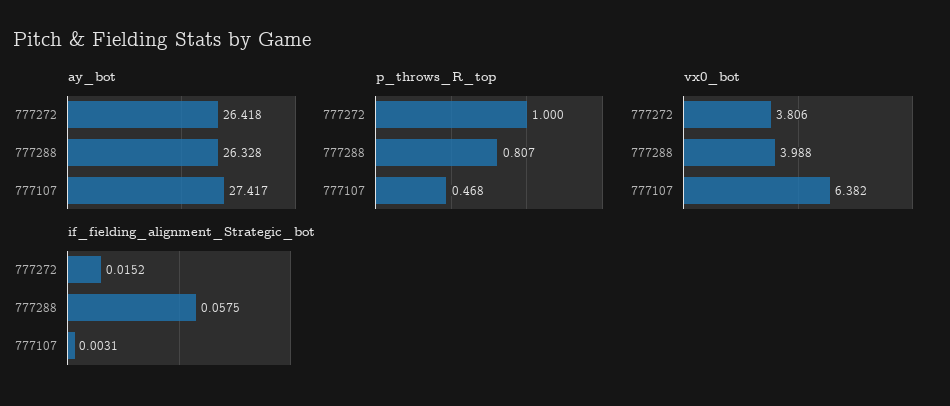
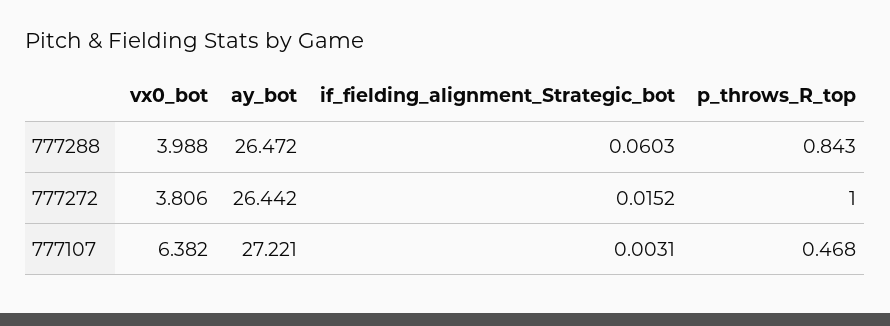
ay_bot, 777272: 26.418 -> 26.442
ay_bot, 777288: 26.328 -> 26.472
ay_bot, 777107: 27.417 -> 27.221
p_throws_R_top, 777288: 0.807 -> 0.843
if_fielding_alignment_Strategic_bot, 777288: 0.0575 -> 0.0603

